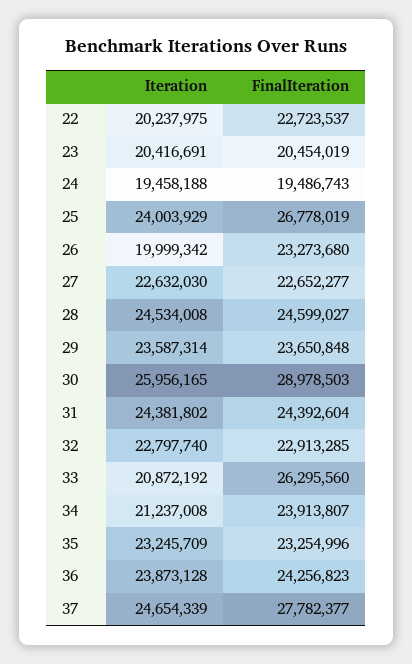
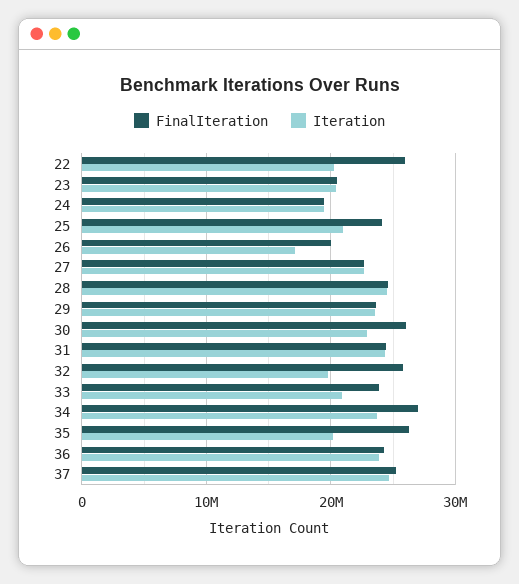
FinalIteration, 22: 22723537 -> 26000000
Iteration, 25: 24003929 -> 21000000
FinalIteration, 25: 26778019 -> 24000000
Iteration, 26: 19999342 -> 17000000
FinalIteration, 26: 23273680 -> 20000000
Iteration, 30: 25956165 -> 23000000
FinalIteration, 30: 28978503 -> 26000000
Iteration, 32: 22797740 -> 20000000
FinalIteration, 32: 22913285 -> 26000000
FinalIteration, 33: 26295560 -> 24000000
Iteration, 34: 21237008 -> 24000000
FinalIteration, 34: 23913807 -> 27000000
Iteration, 35: 23245709 -> 20000000
FinalIteration, 35: 23254996 -> 26000000
FinalIteration, 37: 27782377 -> 25000000

